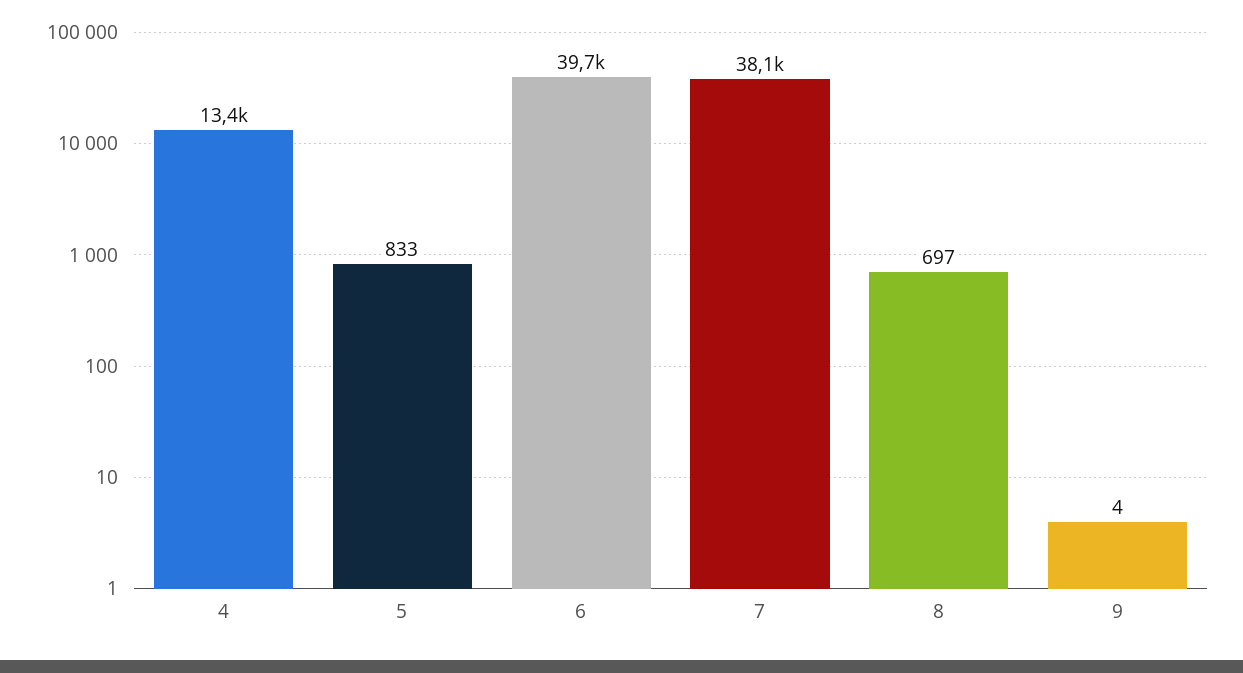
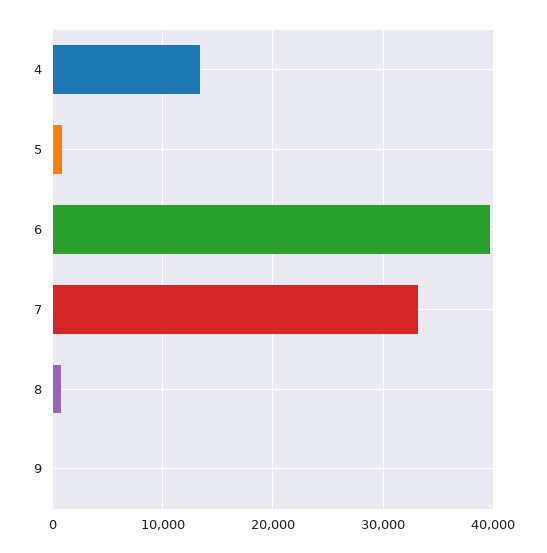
7: 38100 -> 33000

